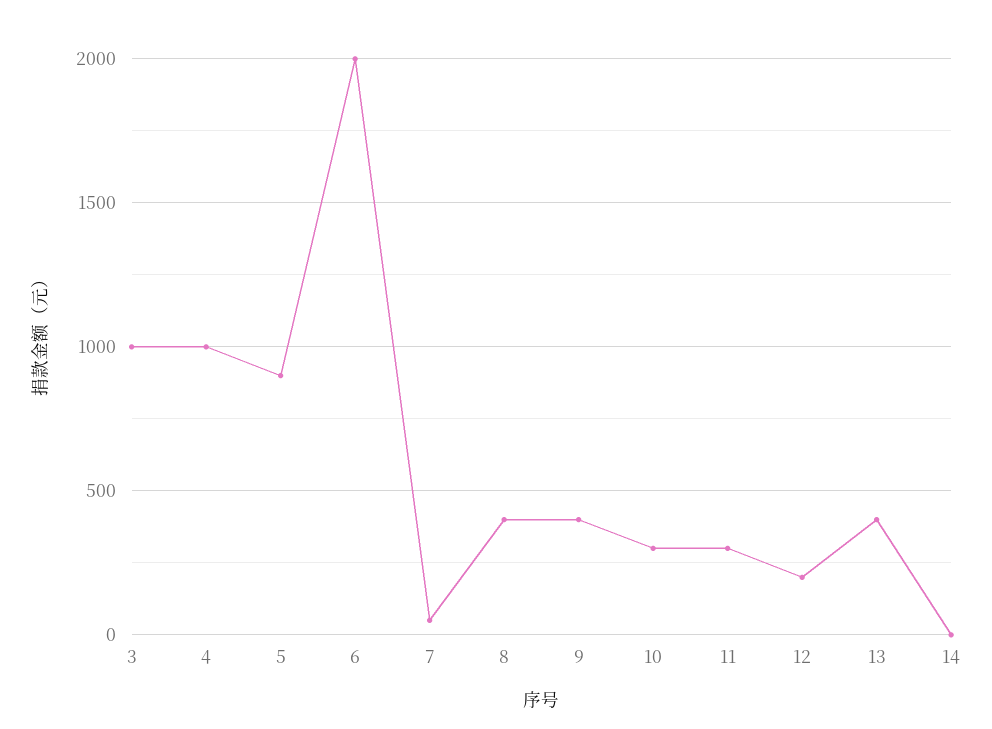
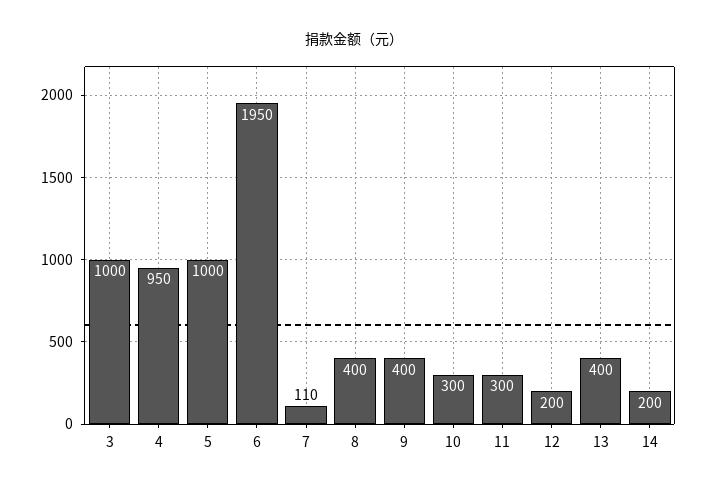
4: 1000 -> 950
5: 900 -> 1000
6: 2000 -> 1950
7: 50 -> 110
14: 0 -> 200

